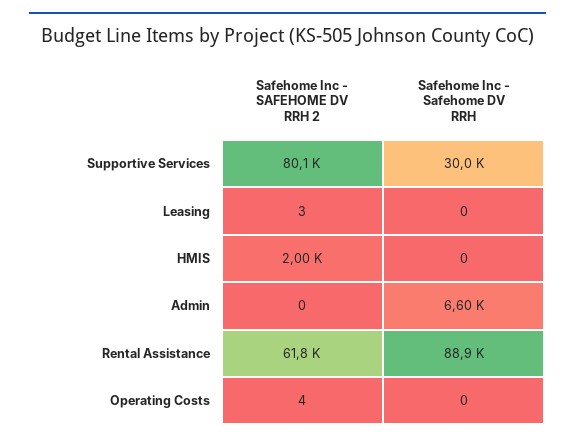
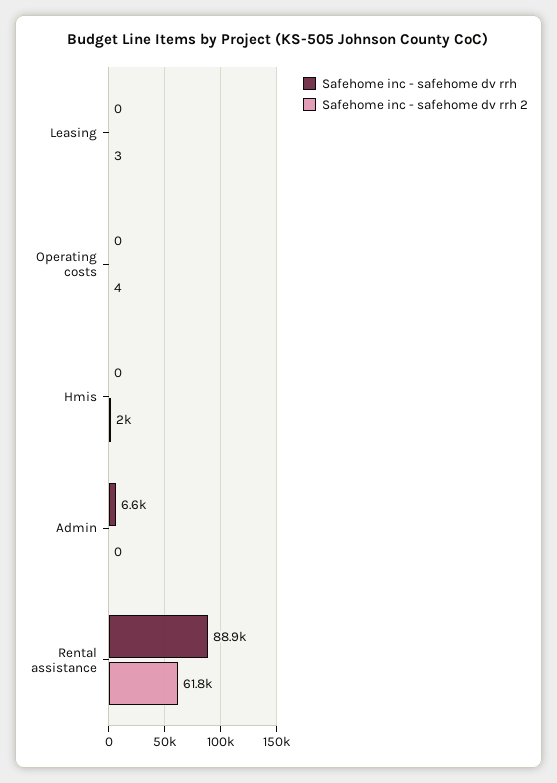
Safehome Inc - SAFEHOME DV RRH 2, Supportive Services: 80100 -> none
Safehome Inc - Safehome DV RRH, Supportive Services: 30000 -> none

